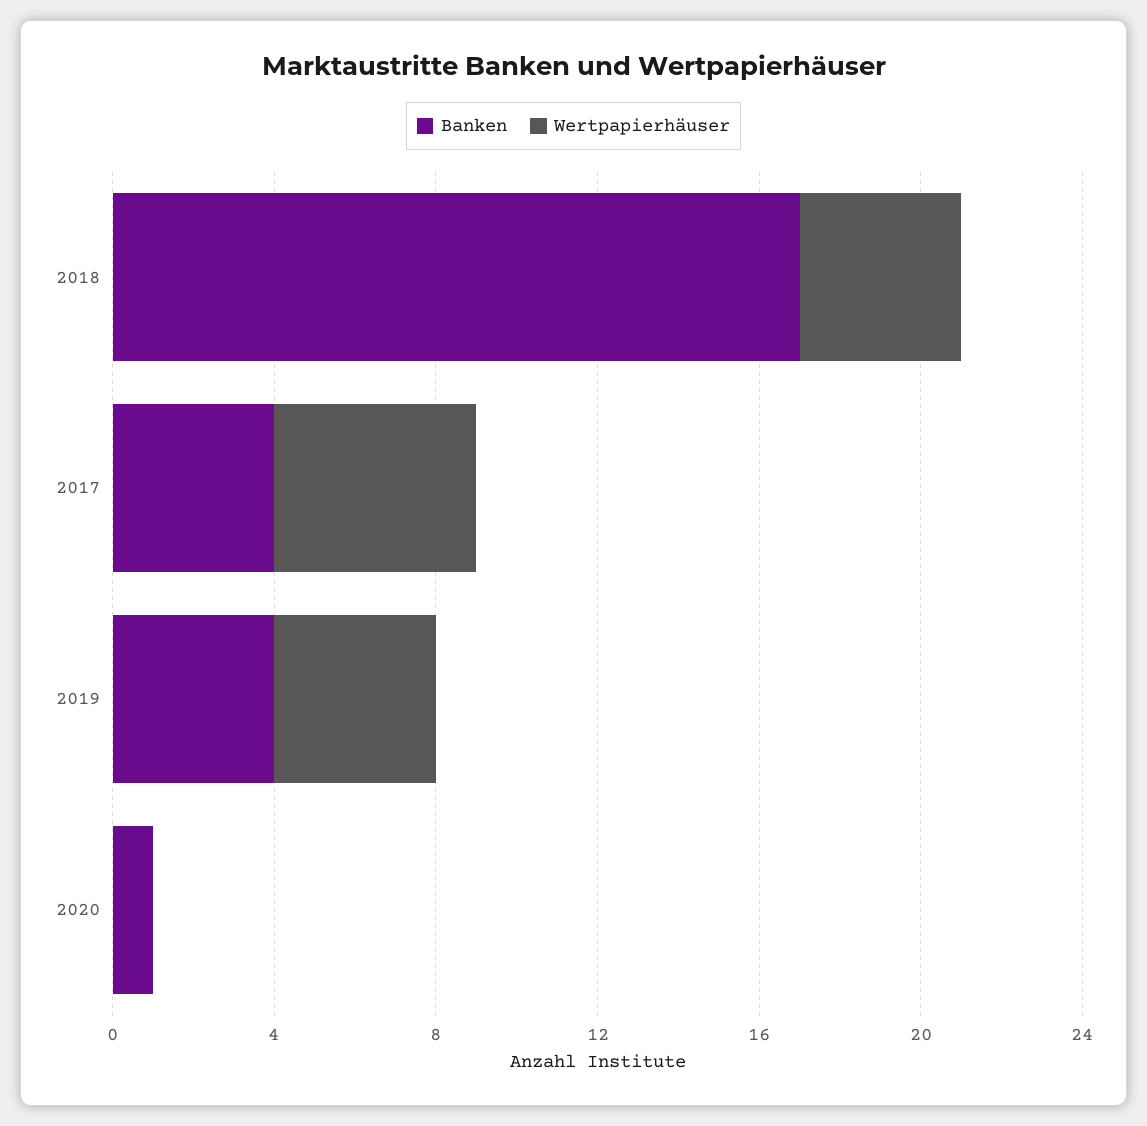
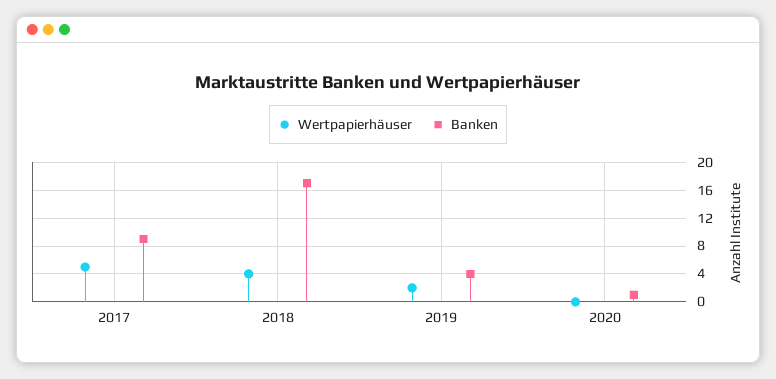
Banken, 2017: 4 -> 9
Wertpapierhäuser, 2019: 4 -> 2

